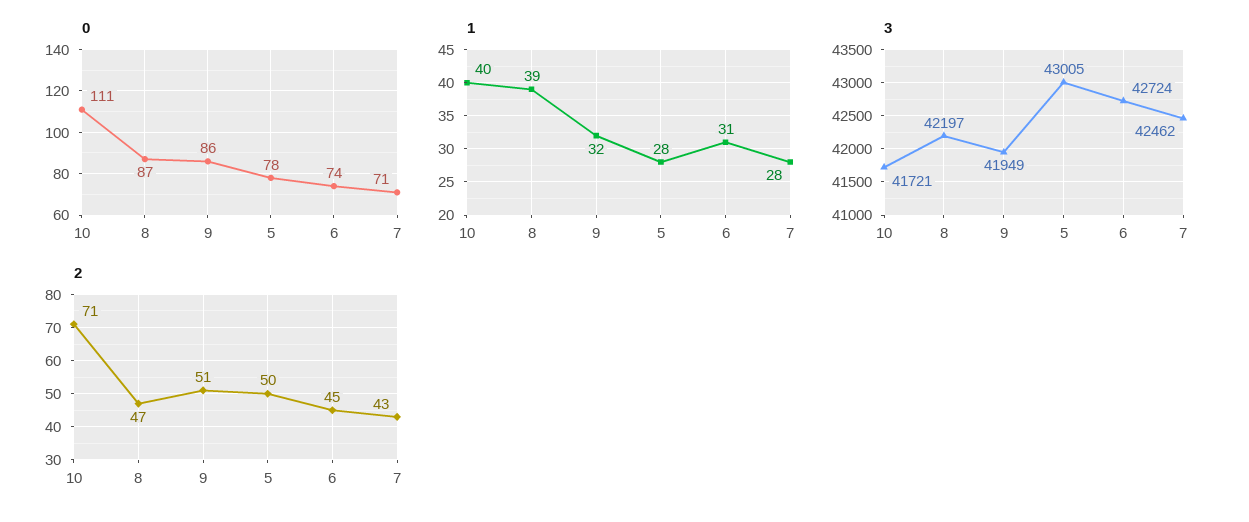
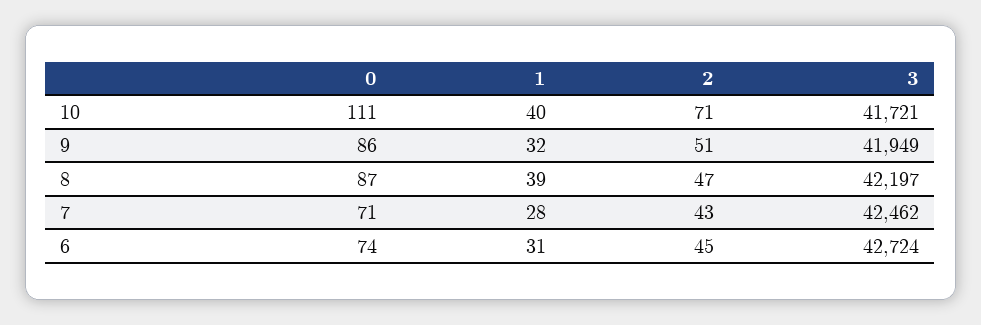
0, 5: 78 -> none
1, 5: 28 -> none
3, 5: 43005 -> none
2, 5: 50 -> none

